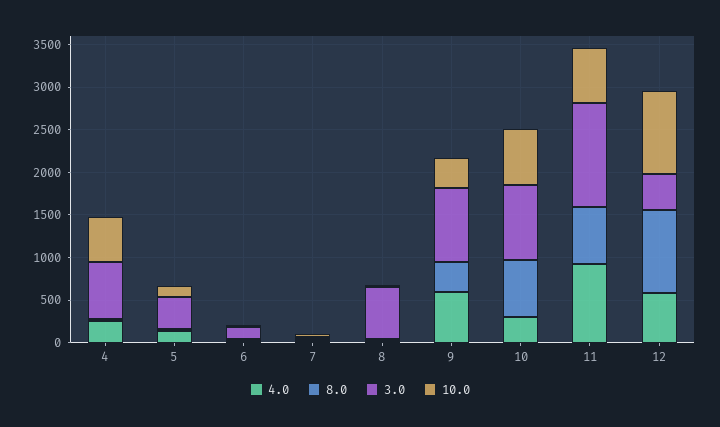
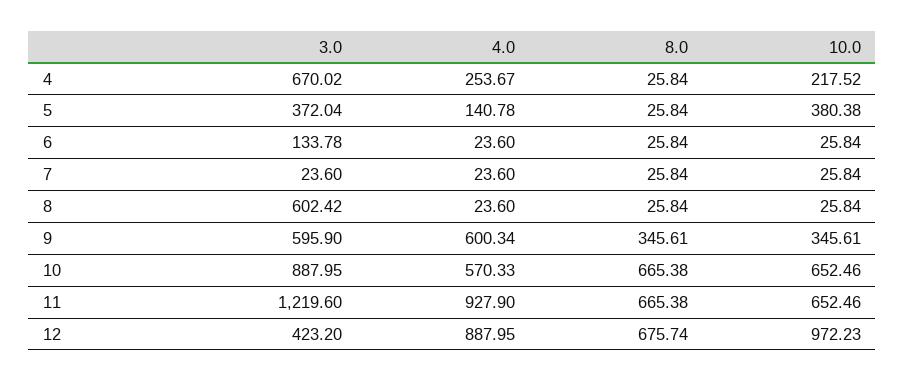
10.0, 4: 500 -> 217.52
10.0, 5: 100 -> 380.38
3.0, 9: 900 -> 595.9
4.0, 10: 300 -> 570.33
4.0, 12: 600 -> 887.95
8.0, 12: 1000 -> 675.74

